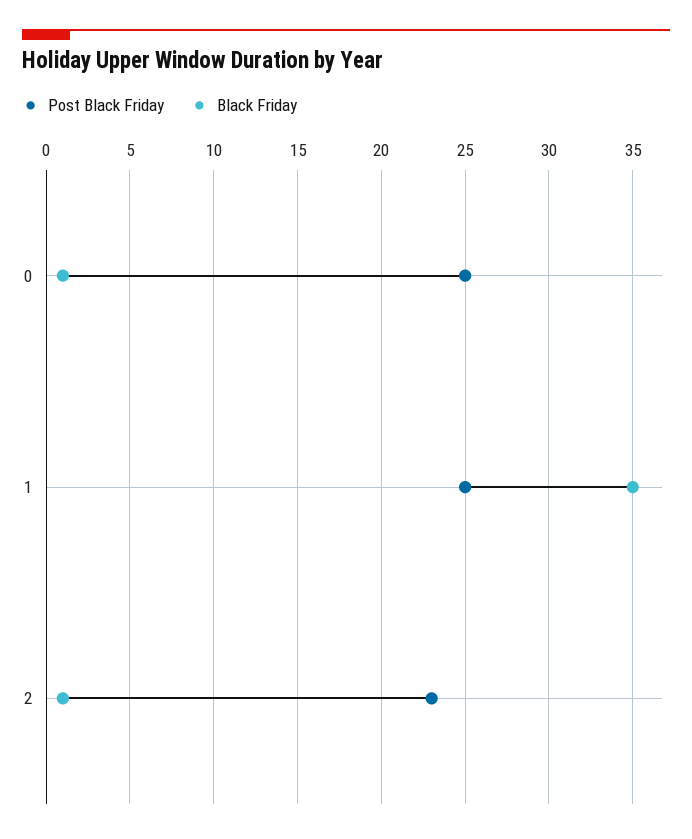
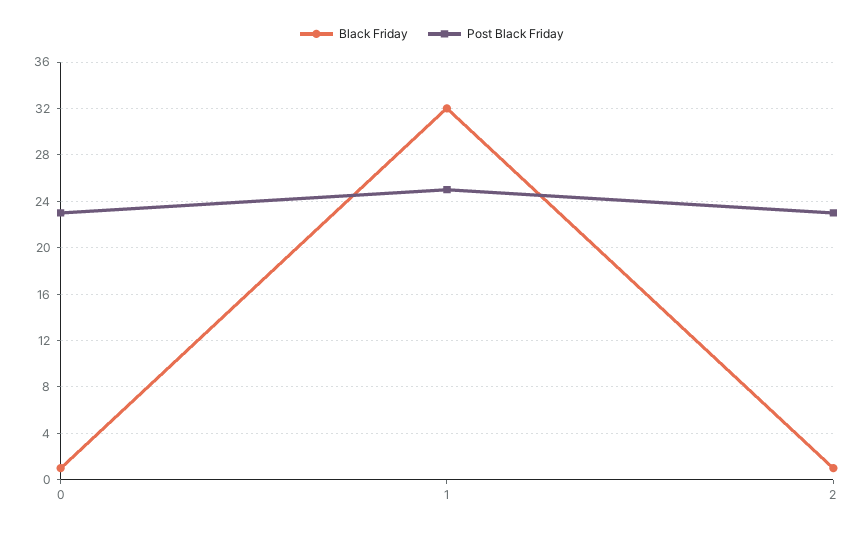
Post Black Friday, 0: 25 -> 23
Black Friday, 1: 35 -> 32

